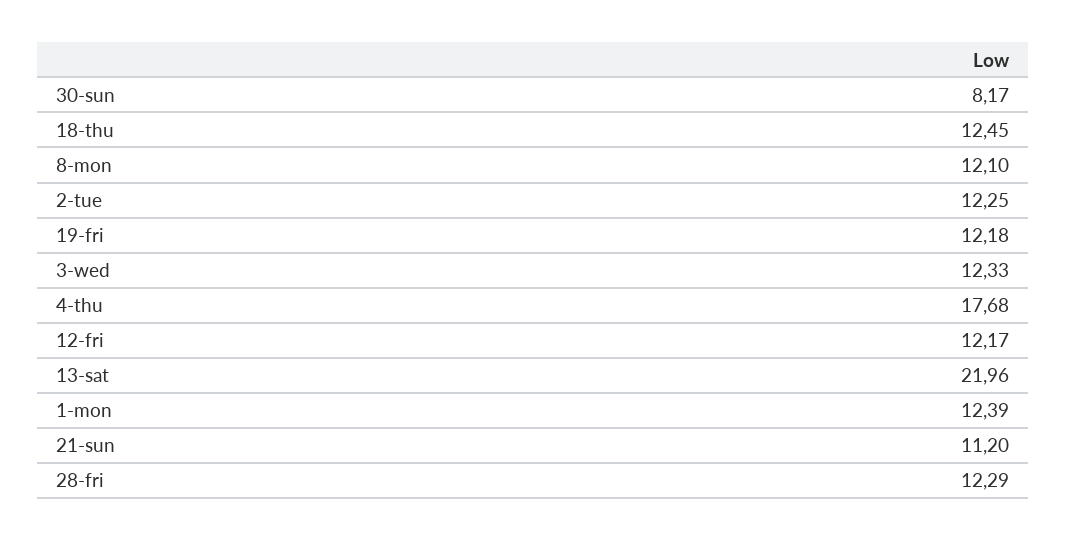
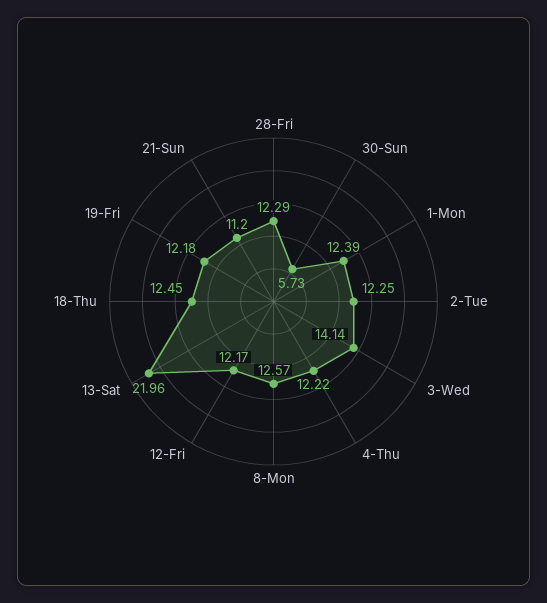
30-sun: 8.17 -> 5.73
8-mon: 12.1 -> 12.57
3-wed: 12.33 -> 14.14
4-thu: 17.68 -> 12.22

